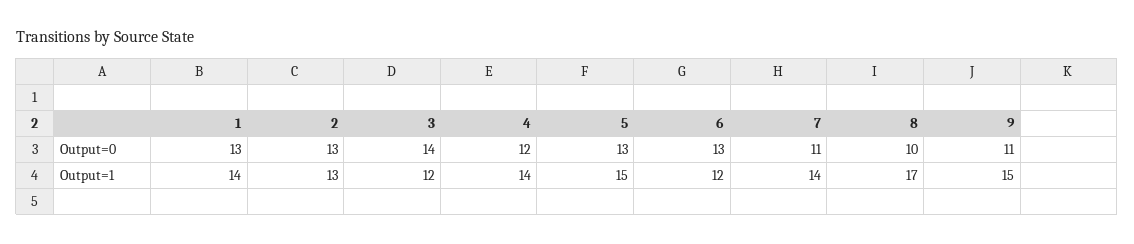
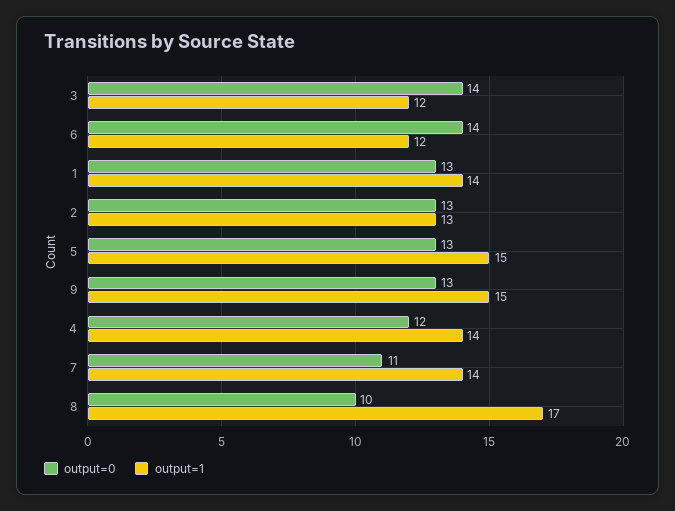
Output=0, 6: 13 -> 14
Output=0, 9: 11 -> 13

